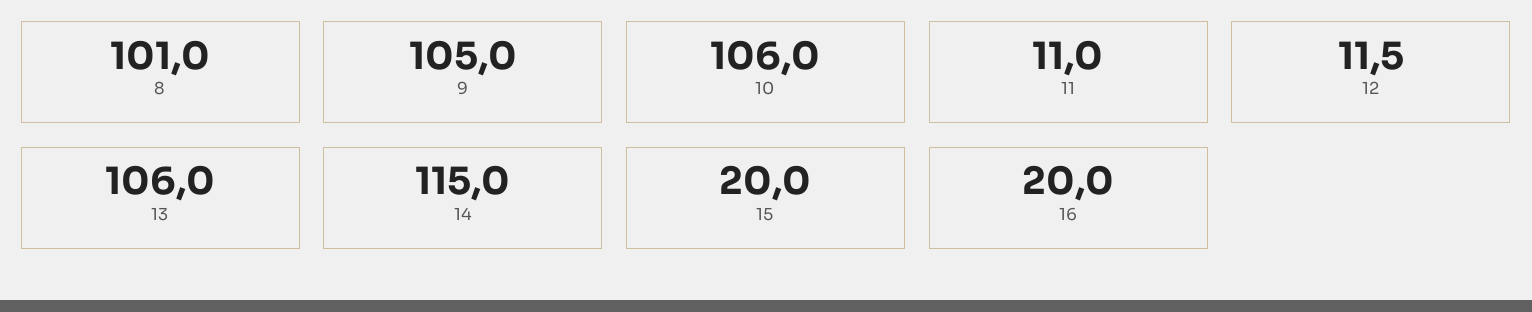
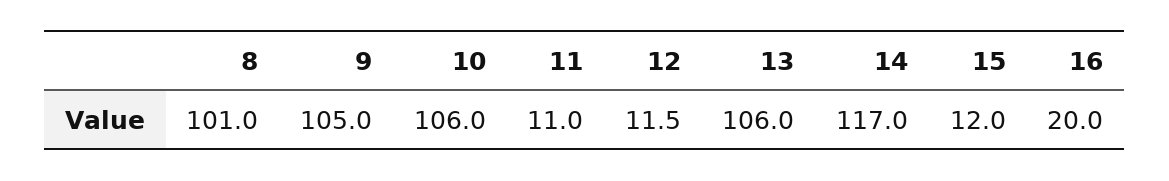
14: 115 -> 117
15: 20 -> 12

